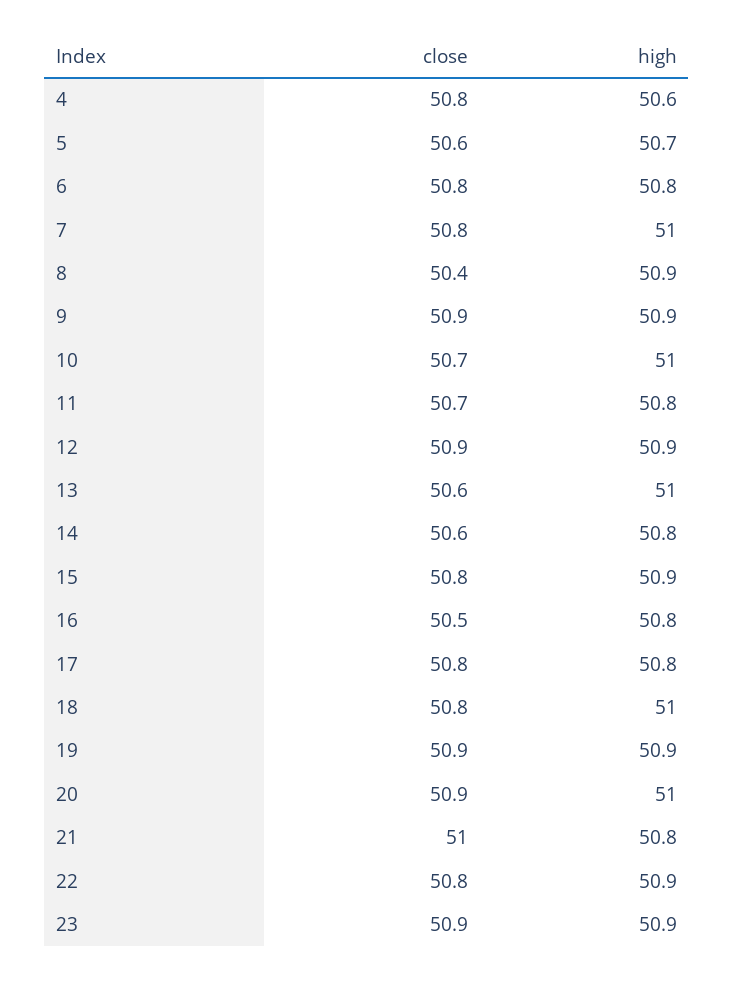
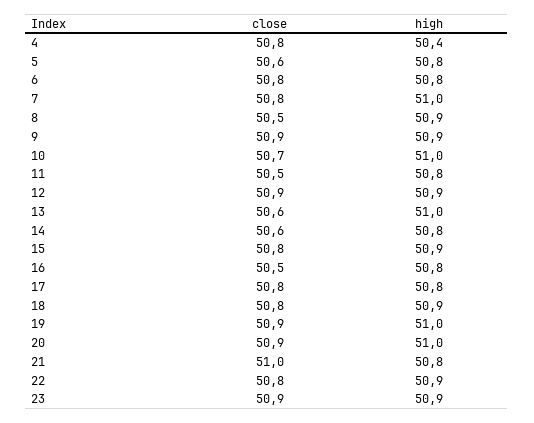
high, 4: 50.6 -> 50.4
high, 5: 50.7 -> 50.8
close, 8: 50.4 -> 50.5
close, 11: 50.7 -> 50.5
high, 18: 51 -> 50.9
high, 19: 50.9 -> 51

